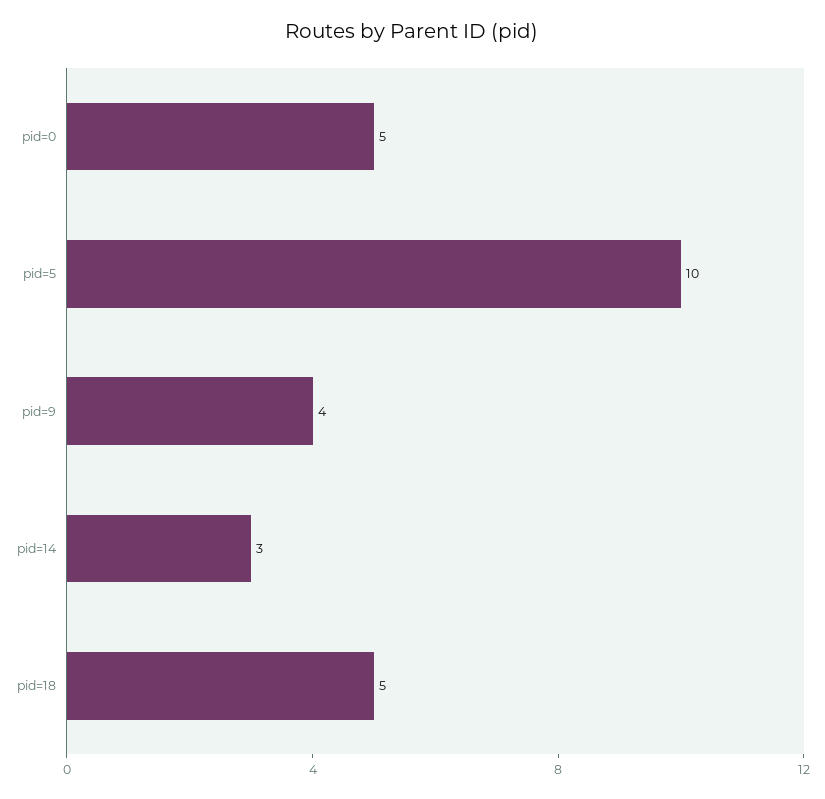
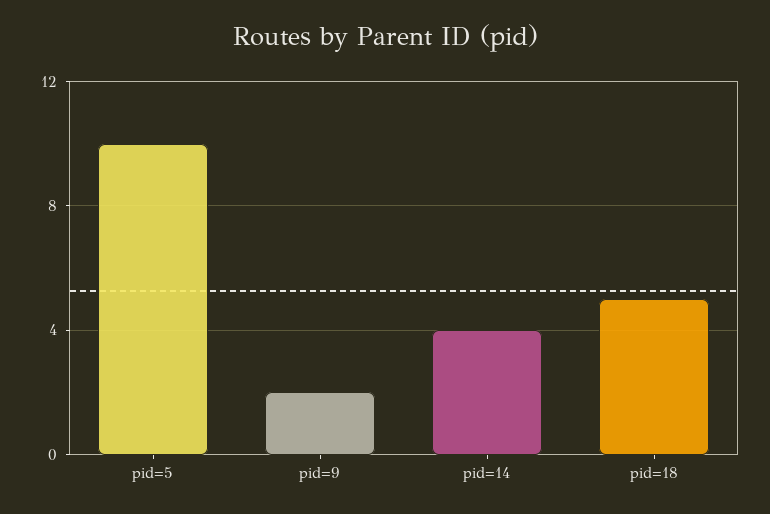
pid=0: 5 -> none
pid=9: 4 -> 2
pid=14: 3 -> 4

